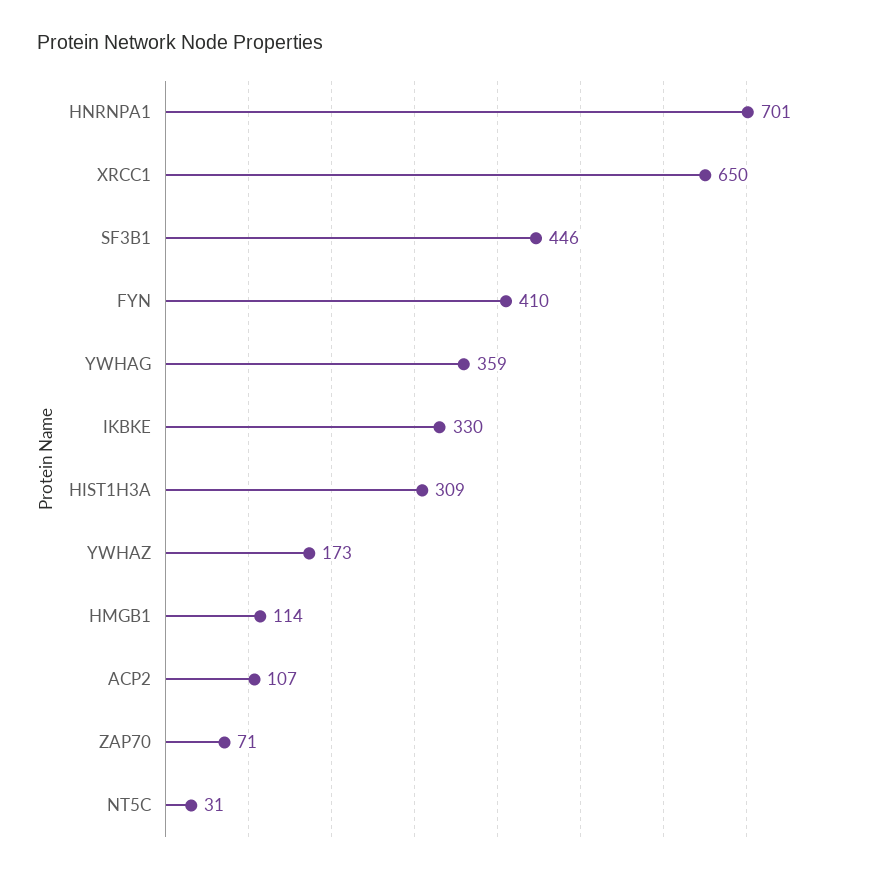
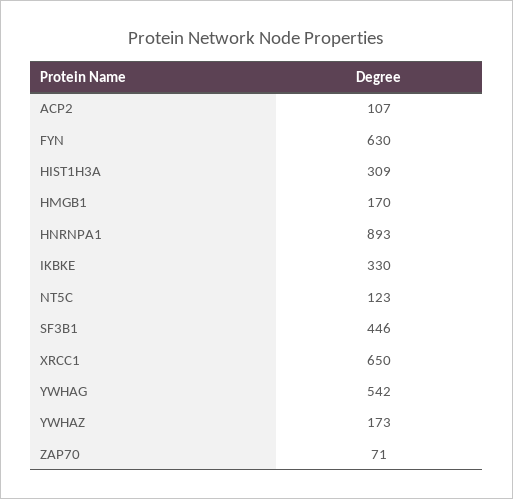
HNRNPA1: 701 -> 893
FYN: 410 -> 630
YWHAG: 359 -> 542
HMGB1: 114 -> 170
NT5C: 31 -> 123

